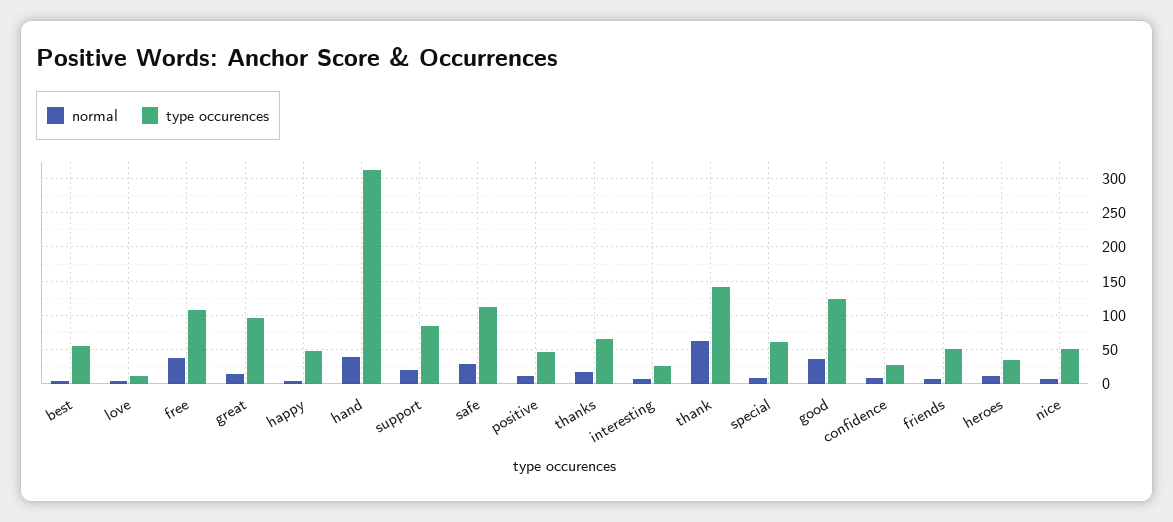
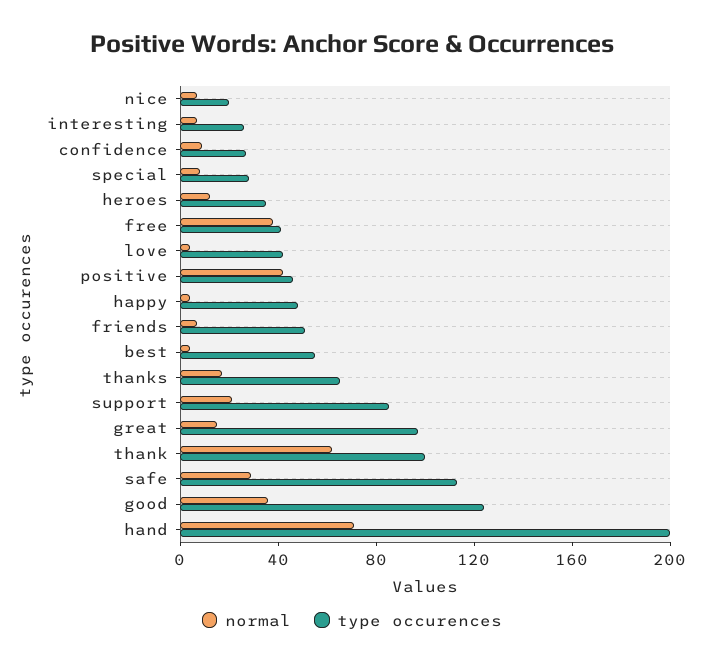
type occurences, love: 10 -> 40
type occurences, free: 110 -> 40
normal, hand: 40 -> 70
type occurences, hand: 310 -> 200
normal, positive: 10 -> 40
type occurences, thank: 140 -> 100
type occurences, special: 60 -> 30
type occurences, nice: 50 -> 20

